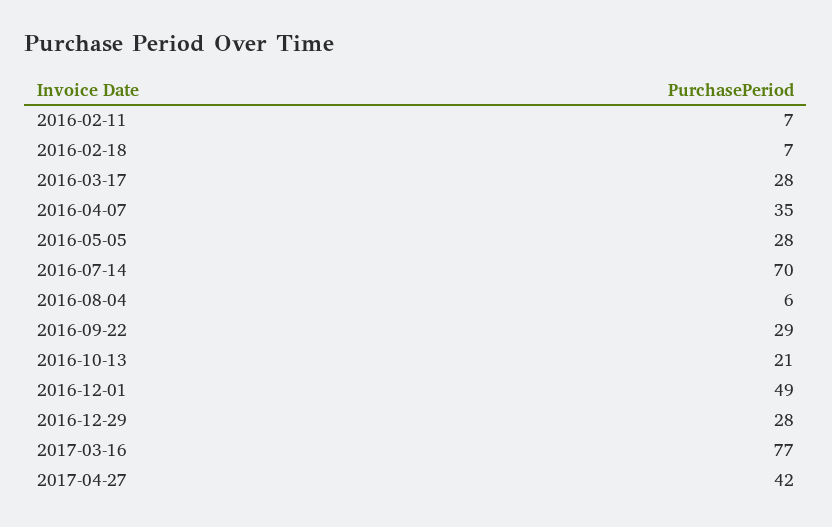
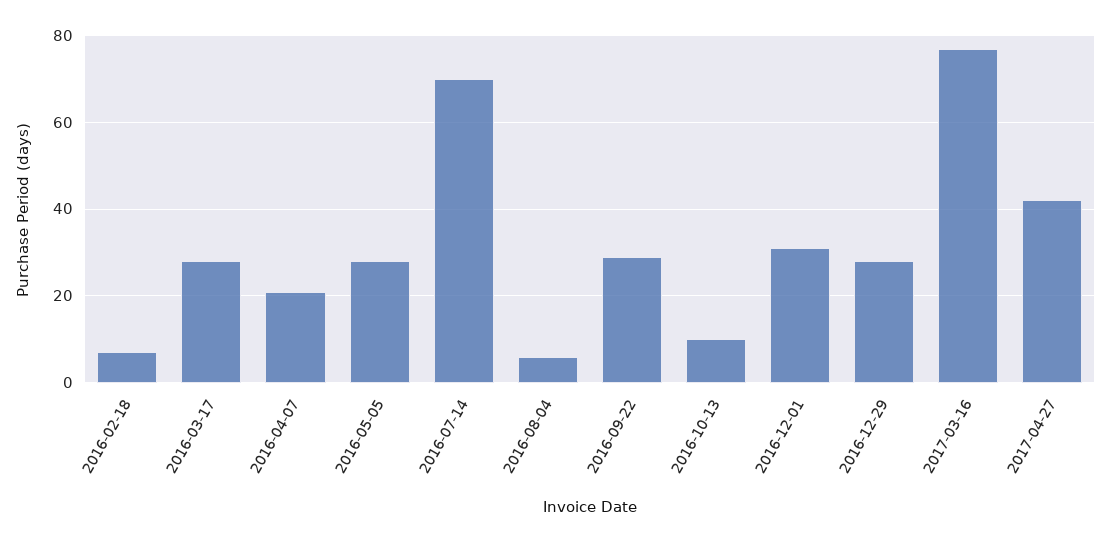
2016-02-11: 7 -> none
2016-04-07: 35 -> 20
2016-10-13: 21 -> 10
2016-12-01: 49 -> 30

